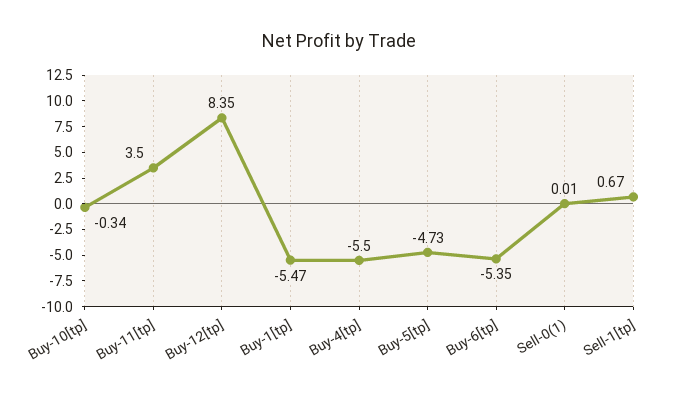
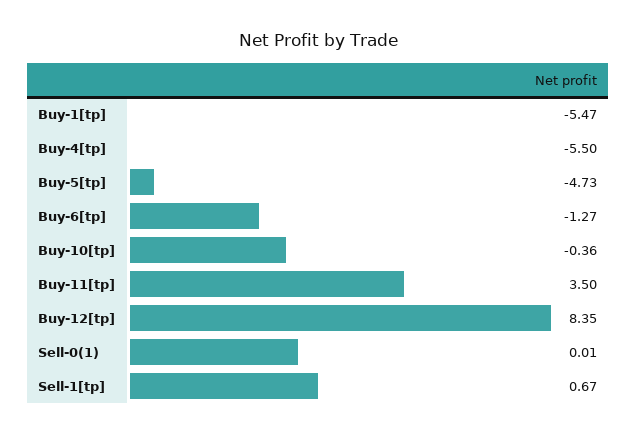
Buy-10[tp]: -0.34 -> -0.36
Buy-6[tp]: -5.35 -> -1.27

